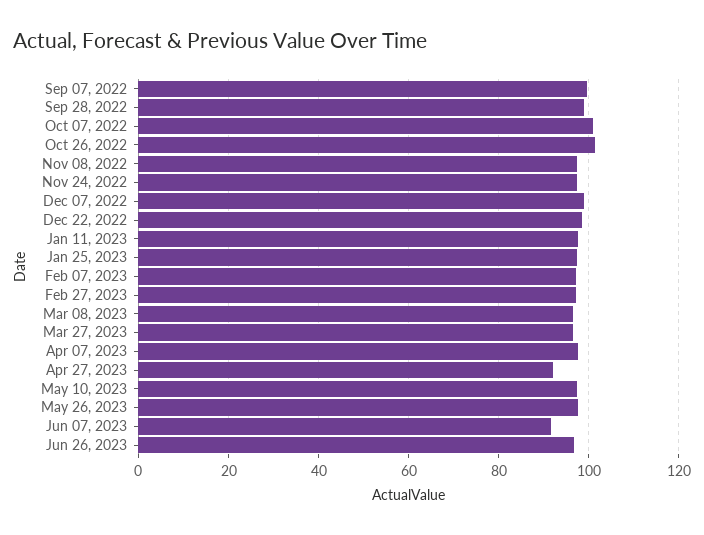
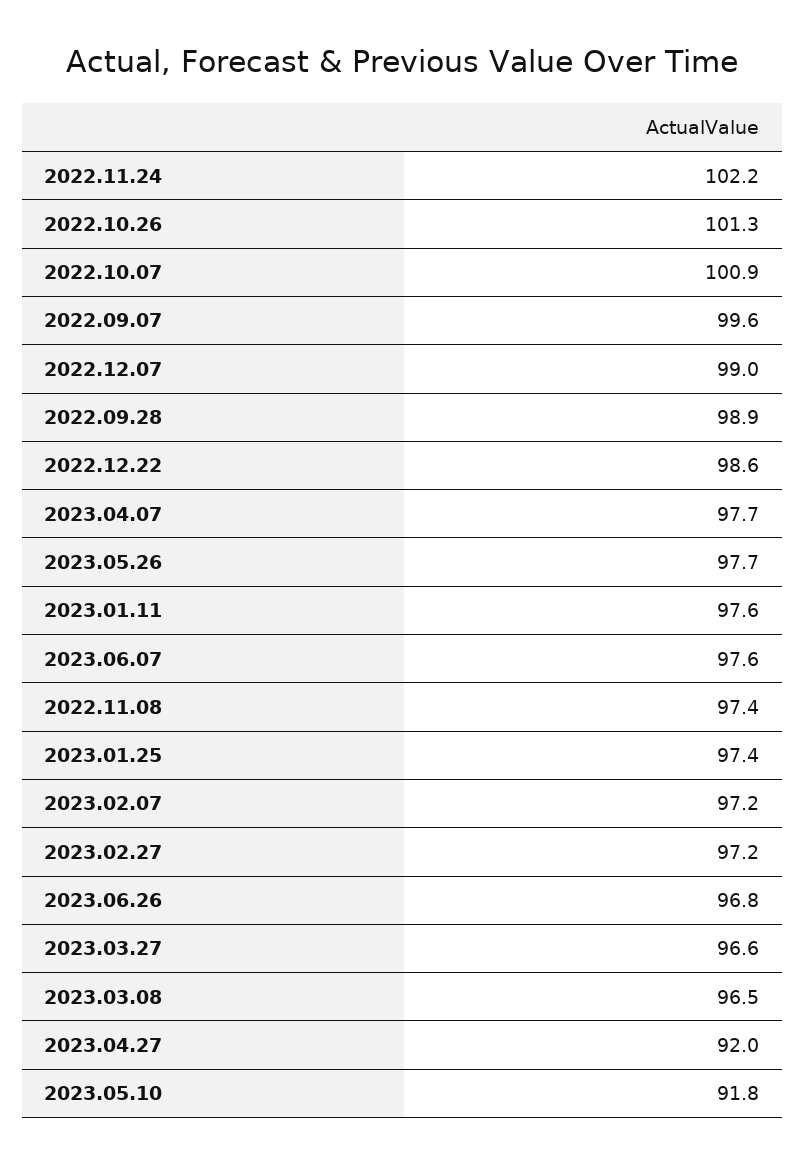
Nov 24, 2022: 98 -> 102.2
May 10, 2023: 98 -> 91.8
Jun 07, 2023: 92 -> 97.6

